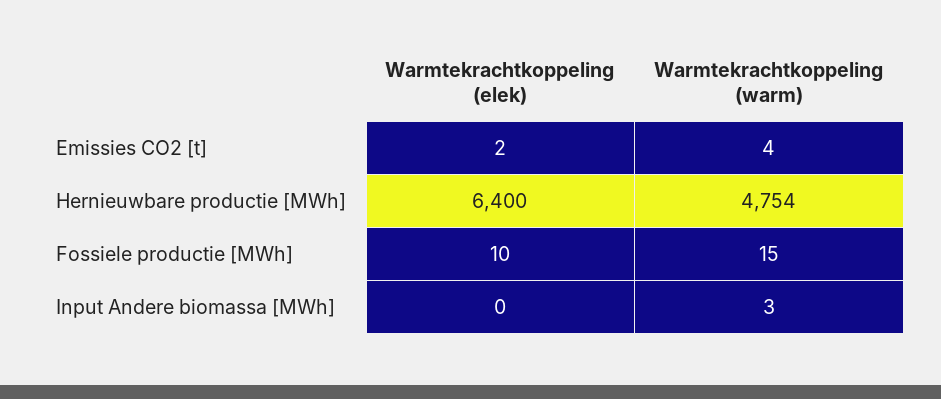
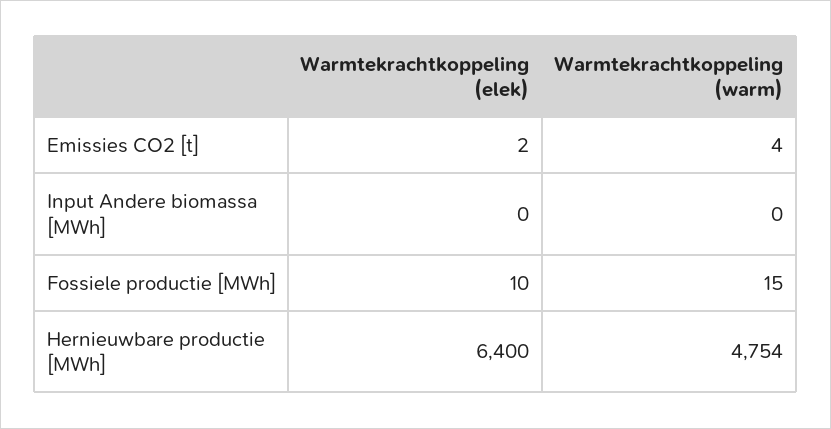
Warmtekrachtkoppeling (warm), Input Andere biomassa [MWh]: 3 -> 0

